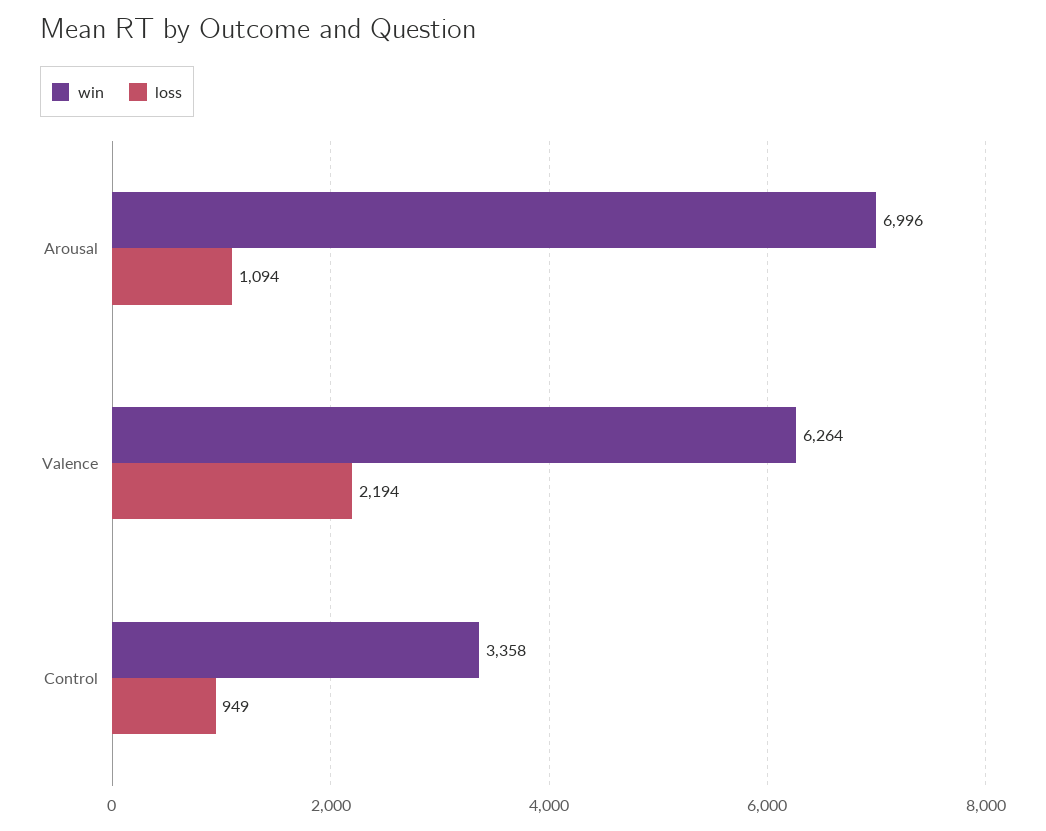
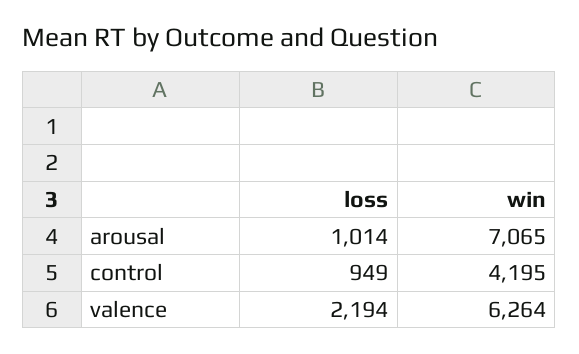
win, Arousal: 6996 -> 7065
loss, Arousal: 1094 -> 1014
win, Control: 3358 -> 4195

